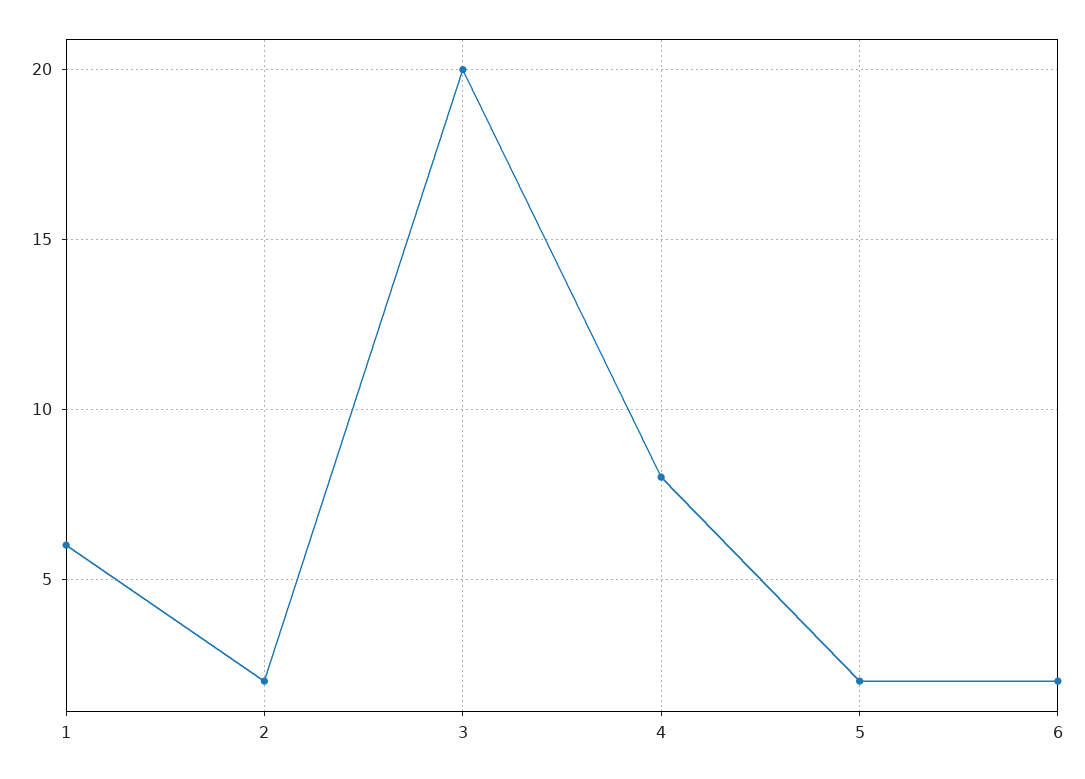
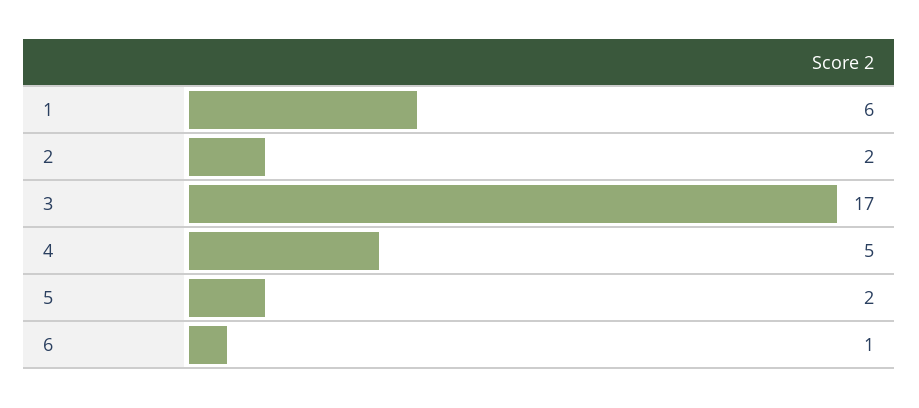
3: 20 -> 17
4: 8 -> 5
6: 2 -> 1

